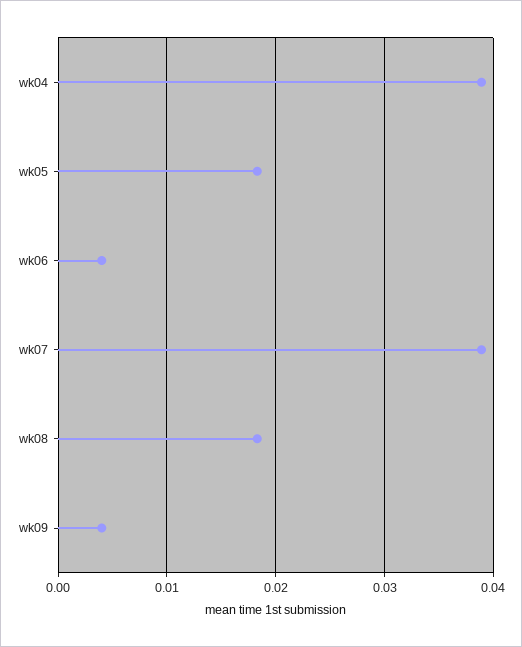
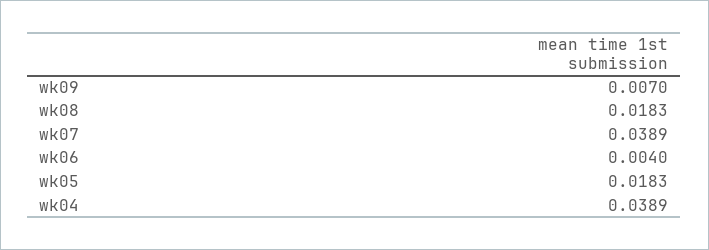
wk09: 0.004 -> 0.007

